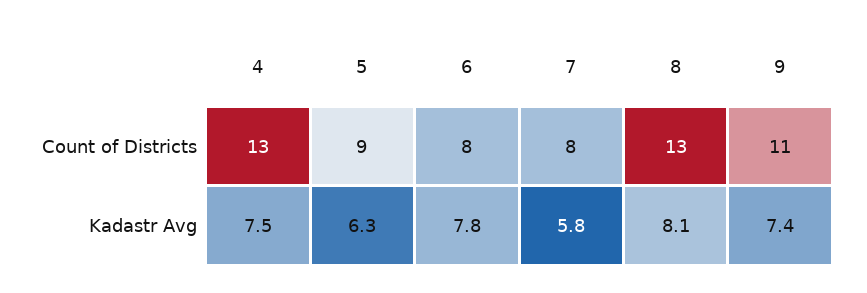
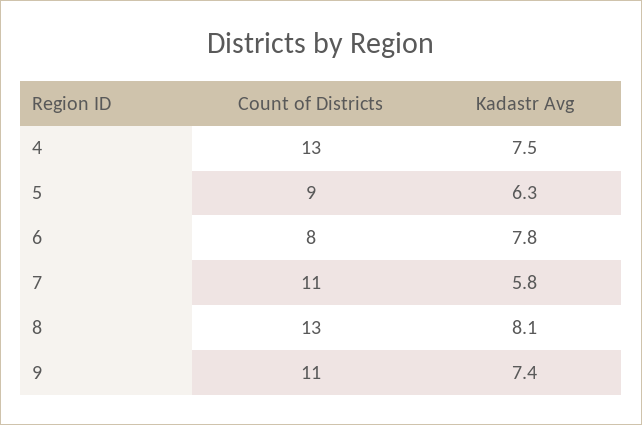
7, Count of Districts: 8 -> 11

